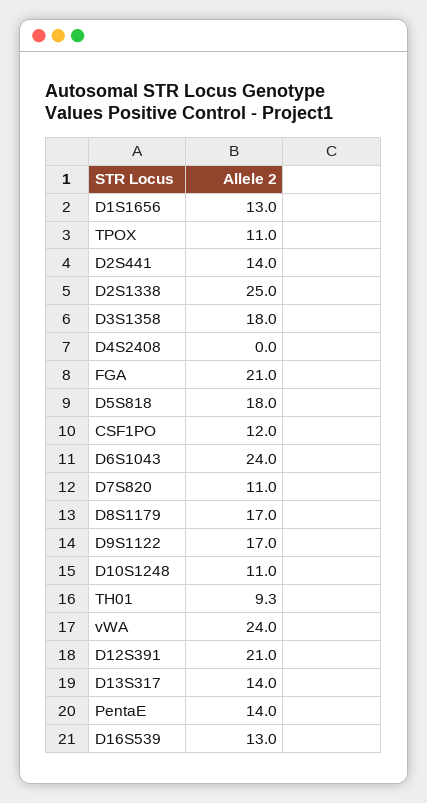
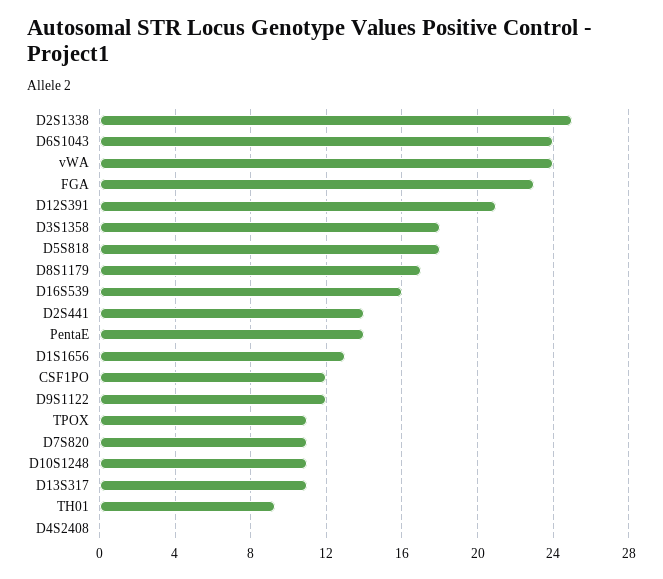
FGA: 21 -> 23
D9S1122: 17 -> 12
D13S317: 14 -> 11
D16S539: 13 -> 16

